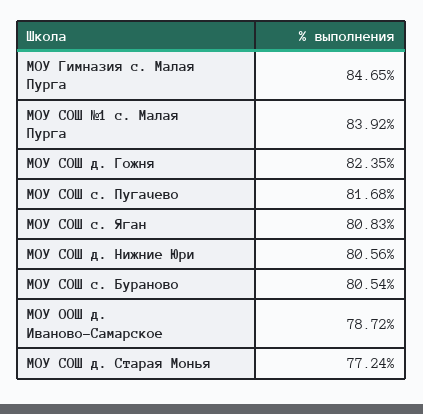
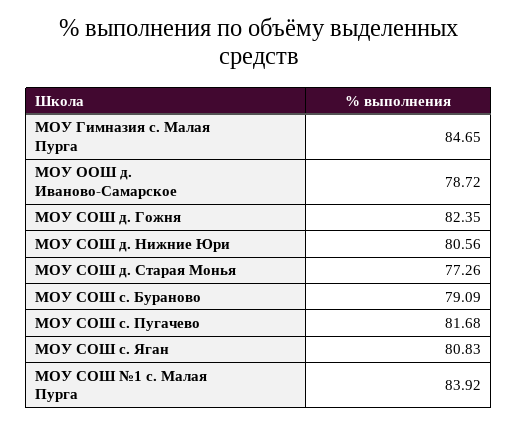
МОУ СОШ с. Бураново: 80.54 -> 79.09
МОУ СОШ д. Старая Монья: 77.24 -> 77.26

